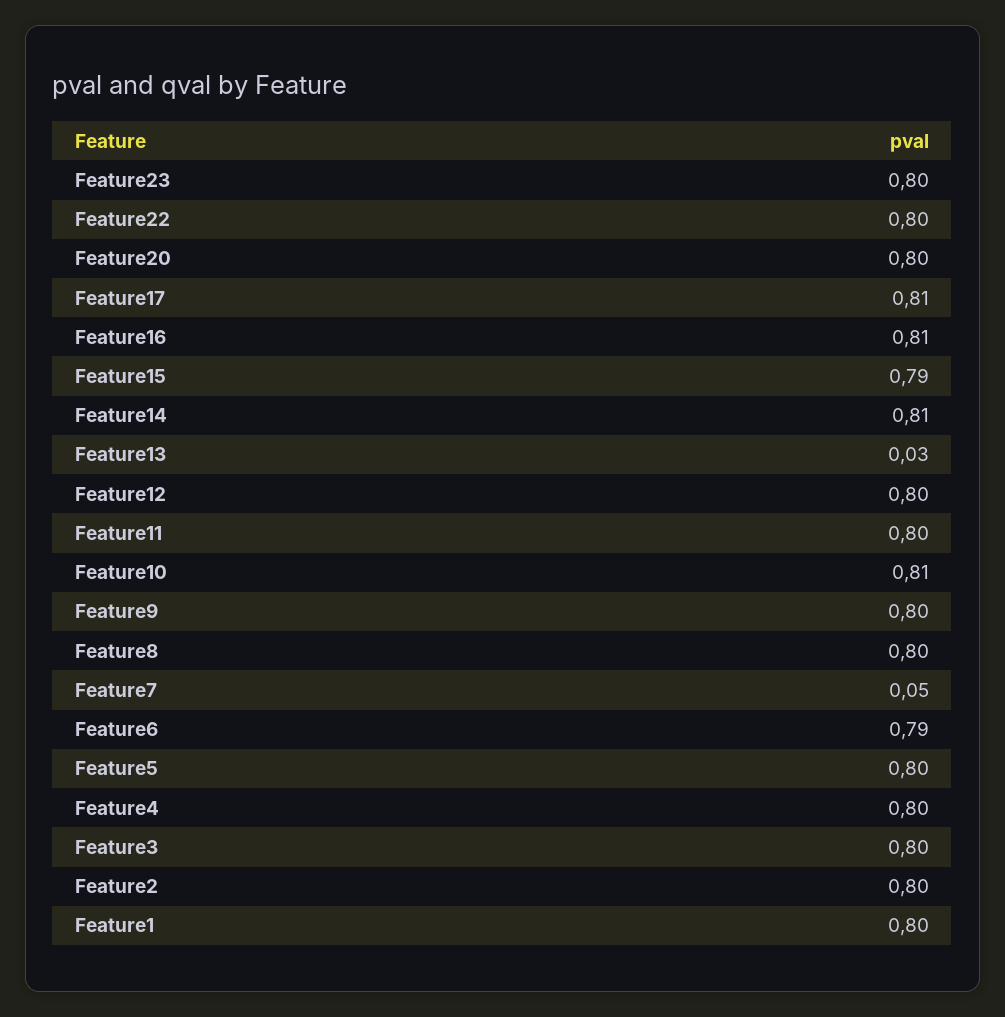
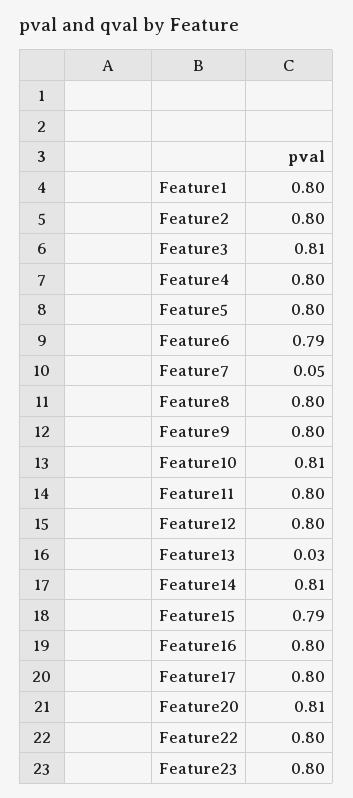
Feature20: 0.8 -> 0.81
Feature17: 0.81 -> 0.8
Feature16: 0.81 -> 0.8
Feature3: 0.8 -> 0.81

